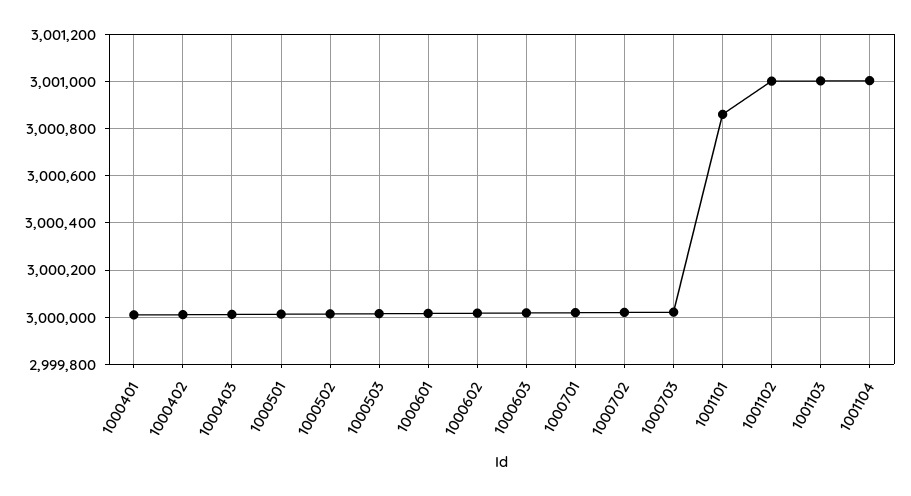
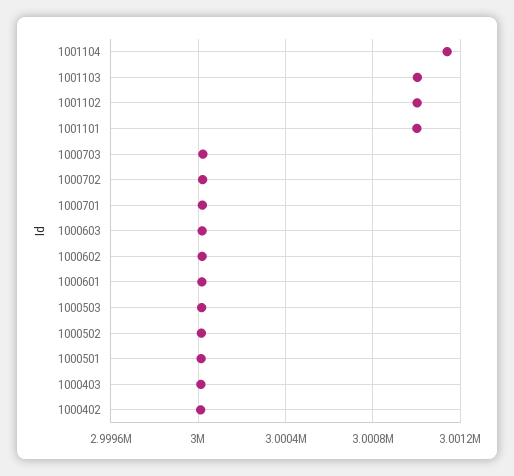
1000401: 3000000 -> none
1001101: 3000850 -> 3001000
1001104: 3001000 -> 3001150

